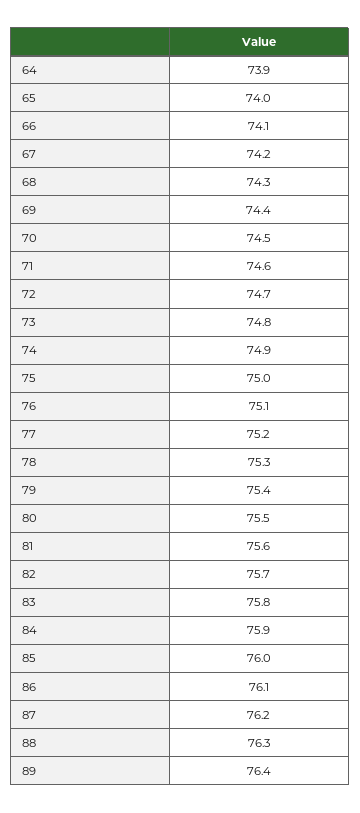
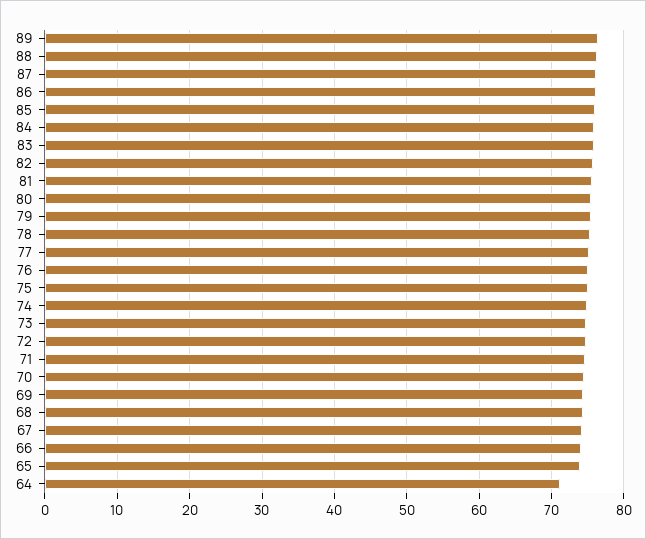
64: 73.9 -> 71

